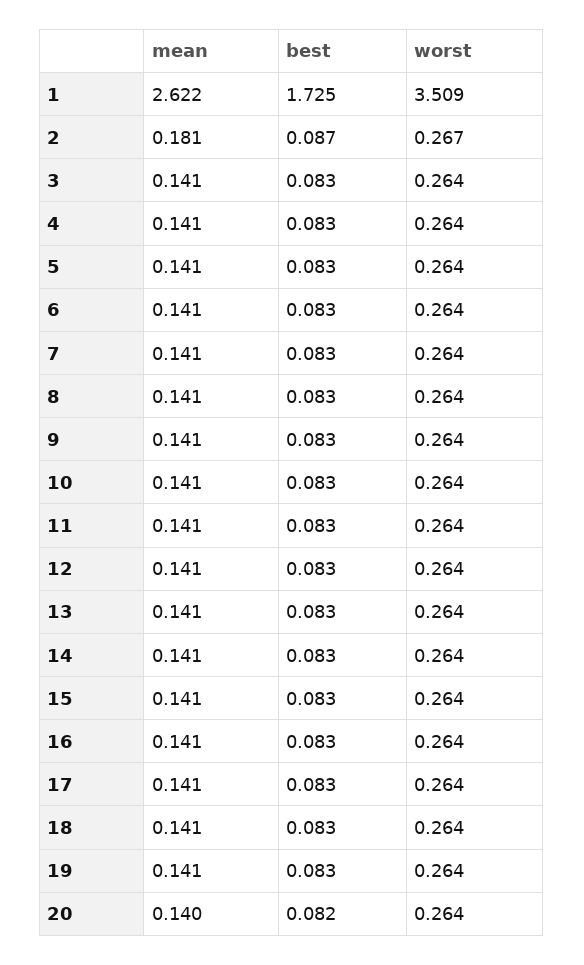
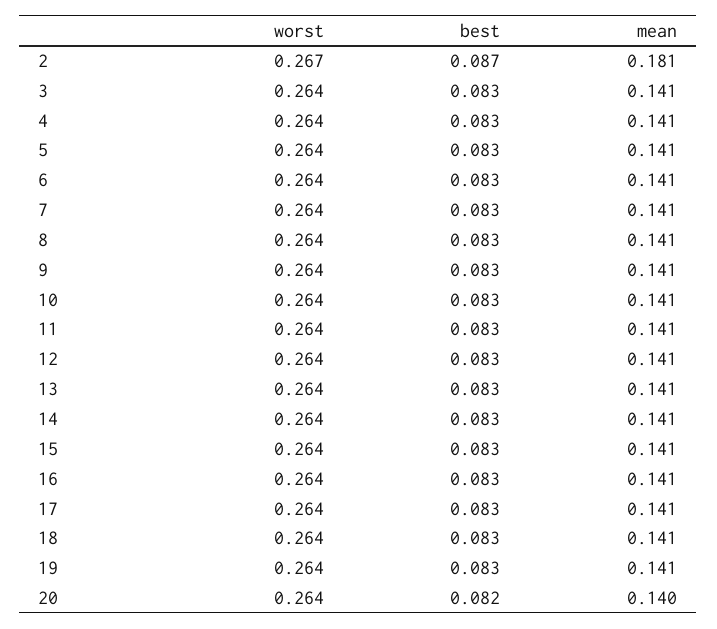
mean, 1: 2.622 -> none
best, 1: 1.725 -> none
worst, 1: 3.509 -> none

